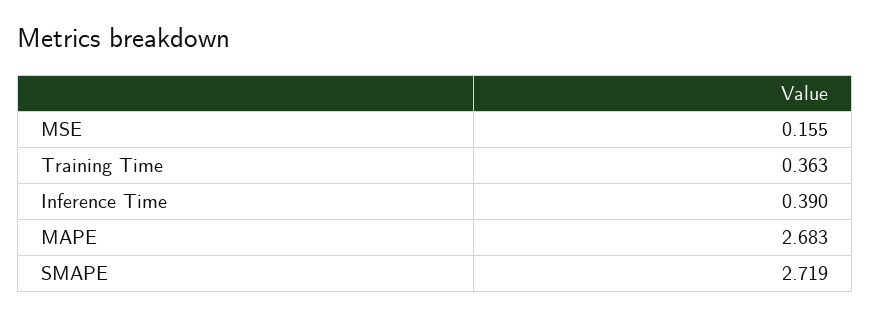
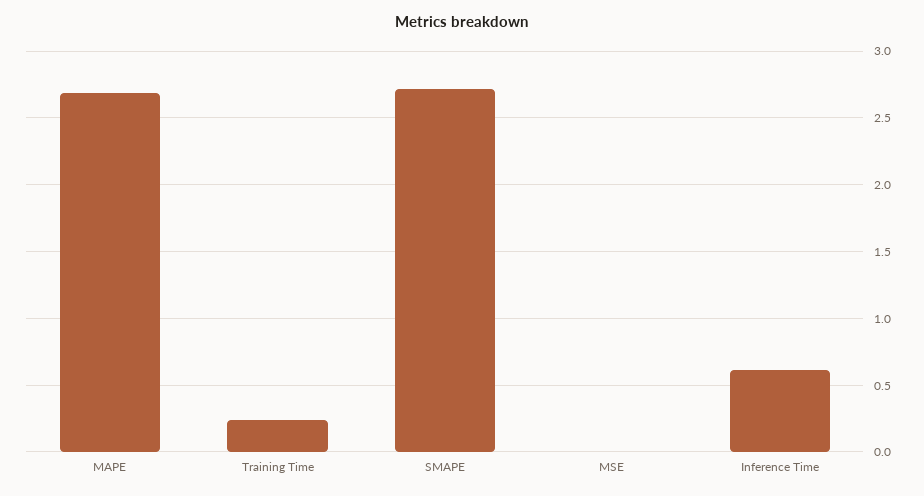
MSE: 0.155 -> 0
Training Time: 0.363 -> 0.25
Inference Time: 0.39 -> 0.6

